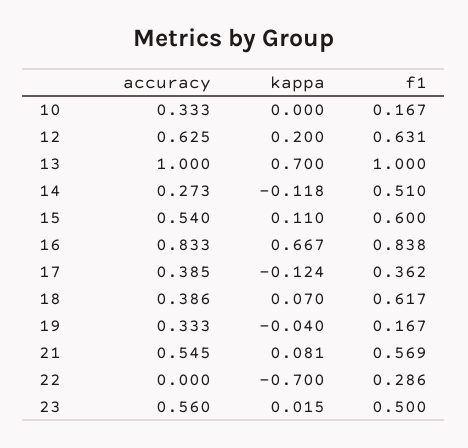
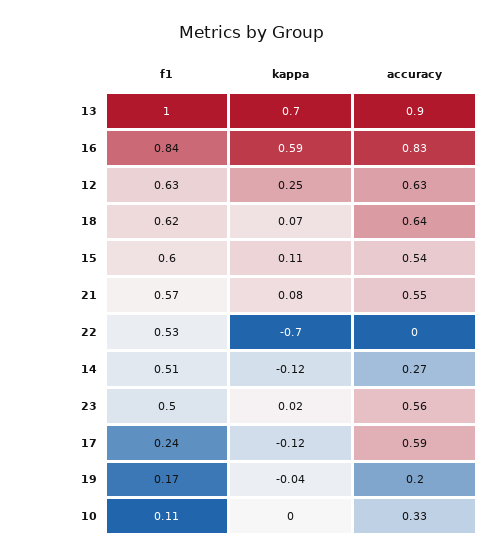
f1, 10: 0.167 -> 0.11
kappa, 12: 0.2 -> 0.25
accuracy, 13: 1 -> 0.9
kappa, 16: 0.667 -> 0.59
accuracy, 17: 0.385 -> 0.59
f1, 17: 0.362 -> 0.24
accuracy, 18: 0.386 -> 0.64
accuracy, 19: 0.333 -> 0.2
f1, 22: 0.286 -> 0.53

